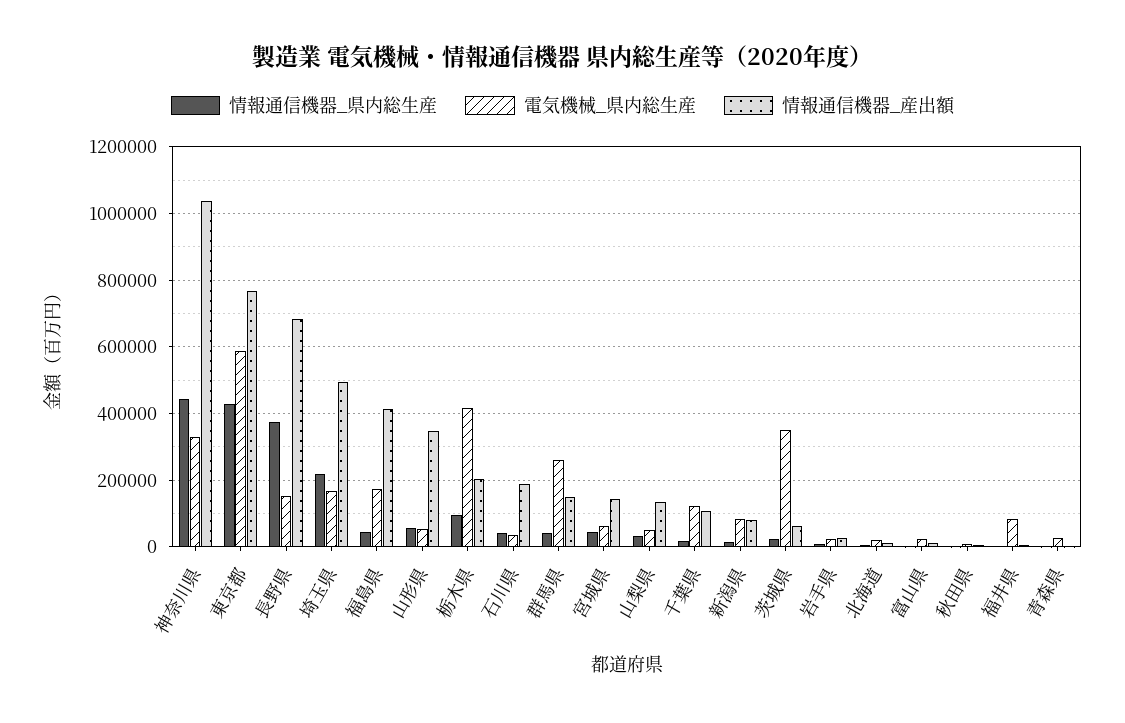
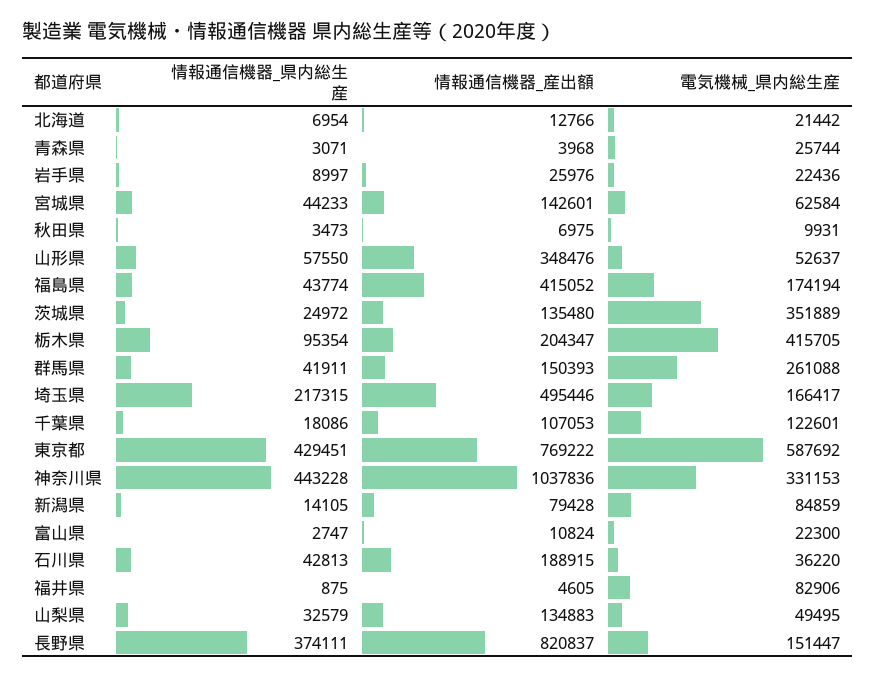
情報通信機器_産出額, 長野県: 680000 -> 820837
情報通信機器_産出額, 茨城県: 60000 -> 135480

